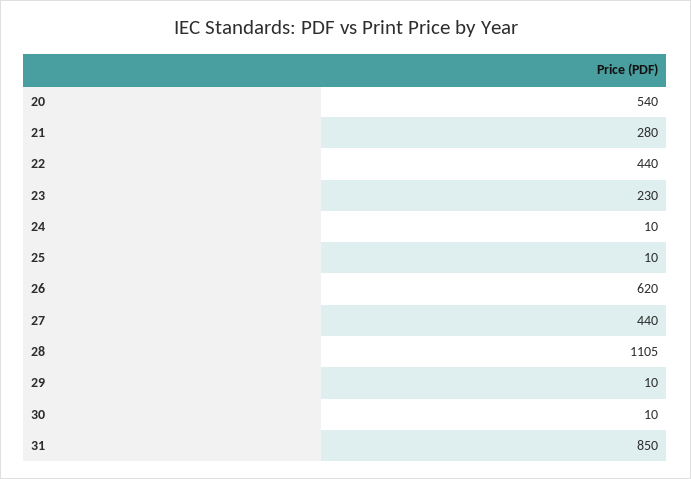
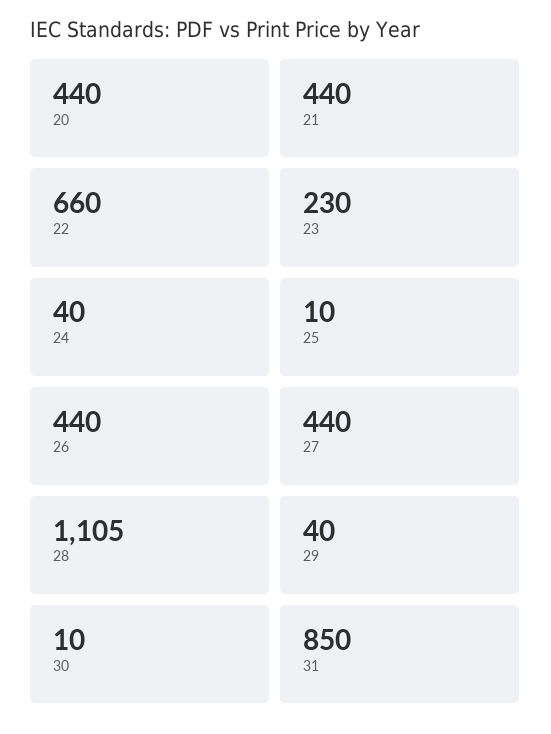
20: 540 -> 440
21: 280 -> 440
22: 440 -> 660
24: 10 -> 40
26: 620 -> 440
29: 10 -> 40

